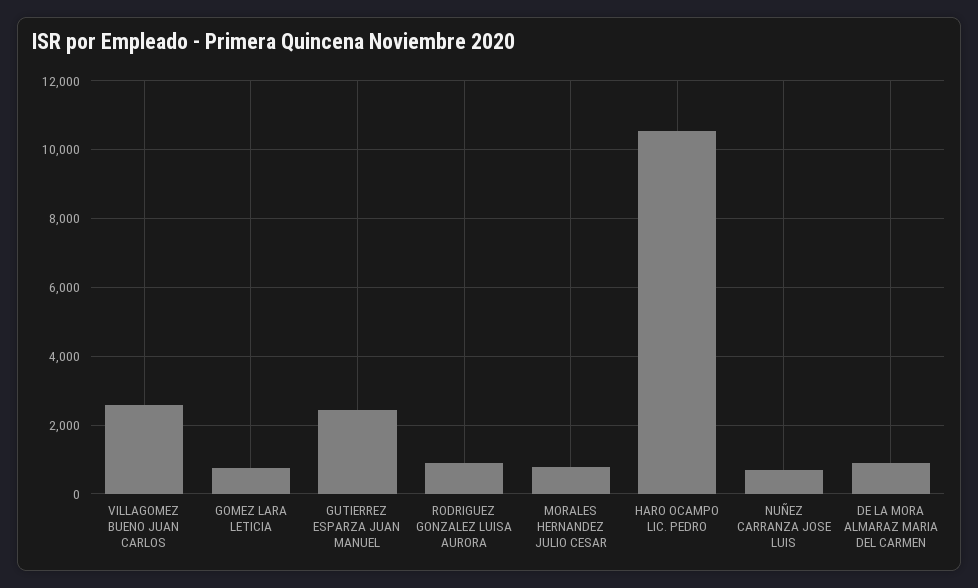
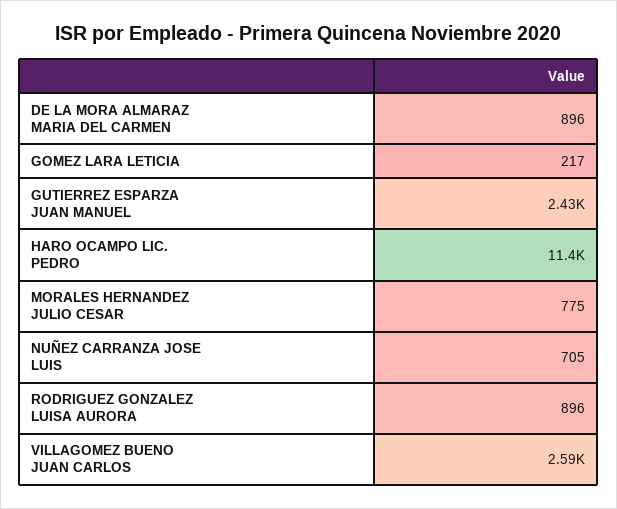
GOMEZ LARA LETICIA: 800 -> 217
HARO OCAMPO LIC. PEDRO: 10600 -> 11400

